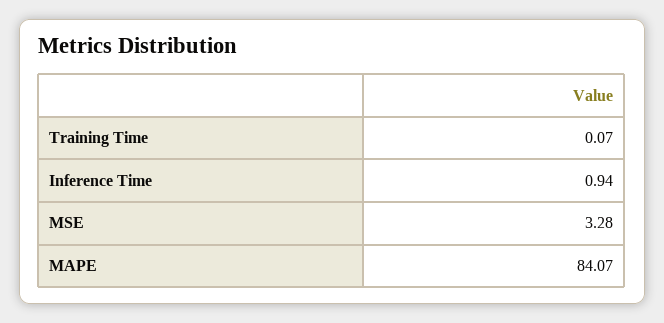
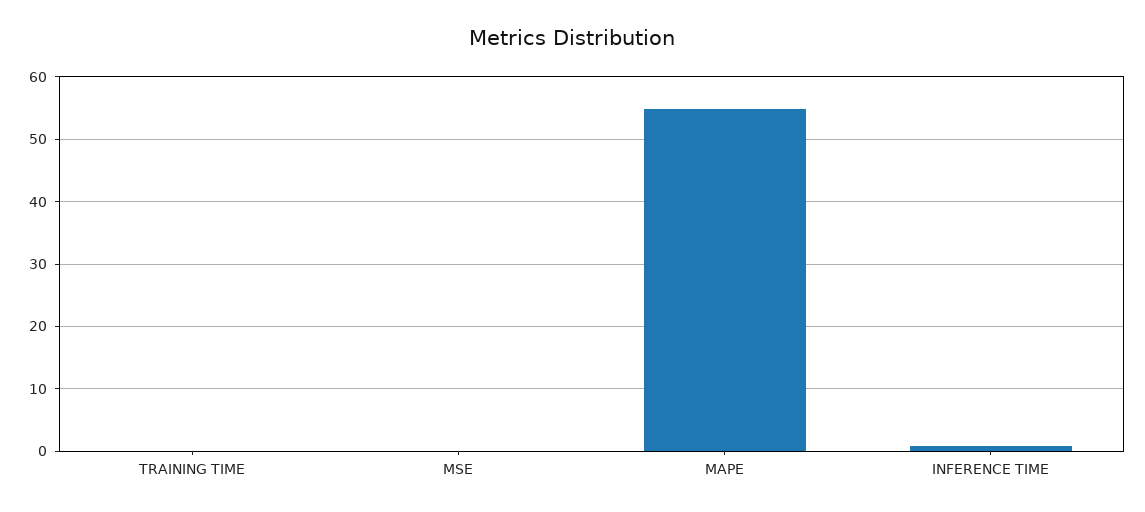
MSE: 3.28 -> 0
MAPE: 84.07 -> 55

